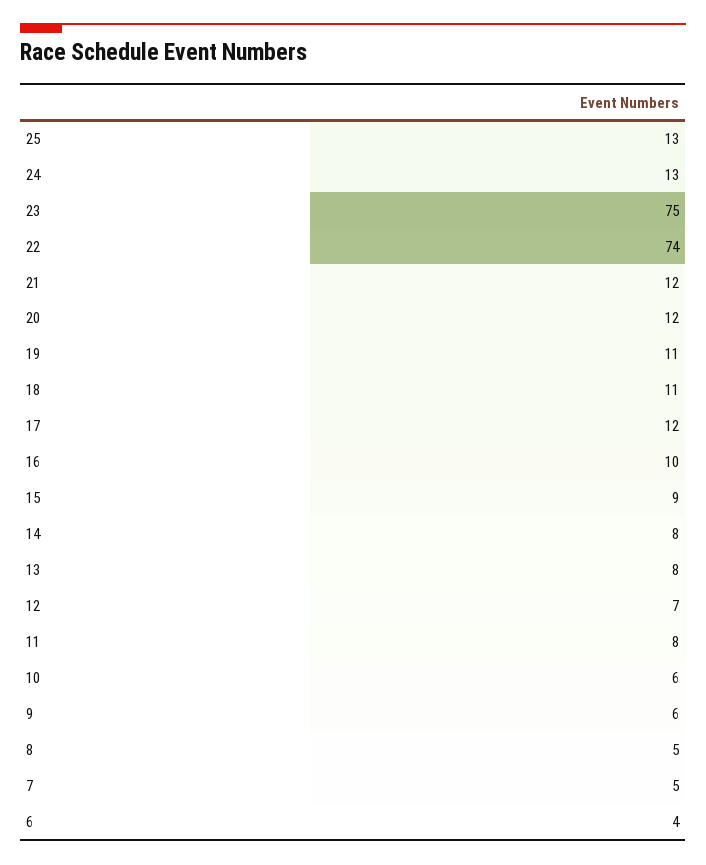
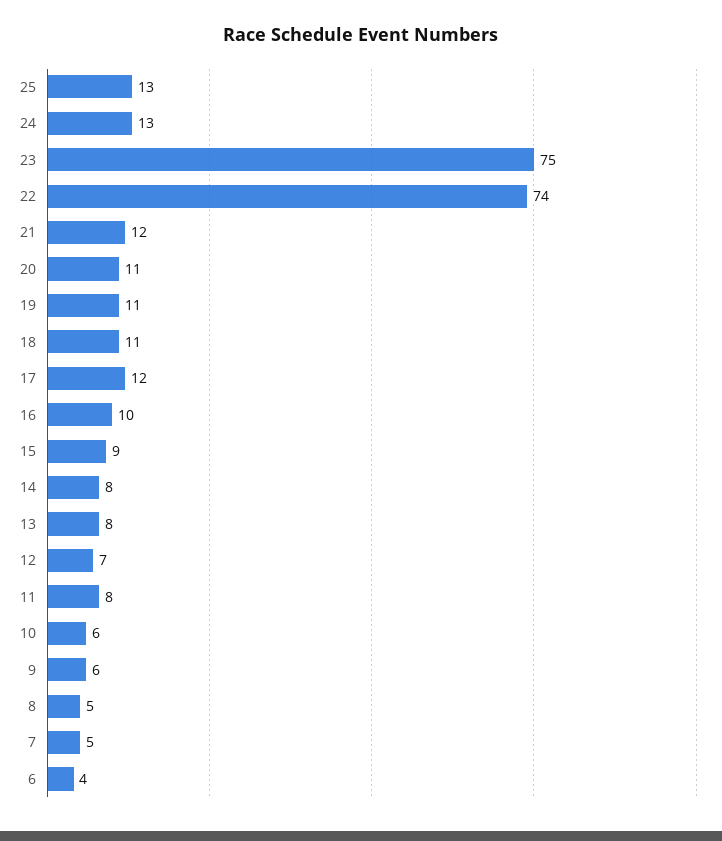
20: 12 -> 11

